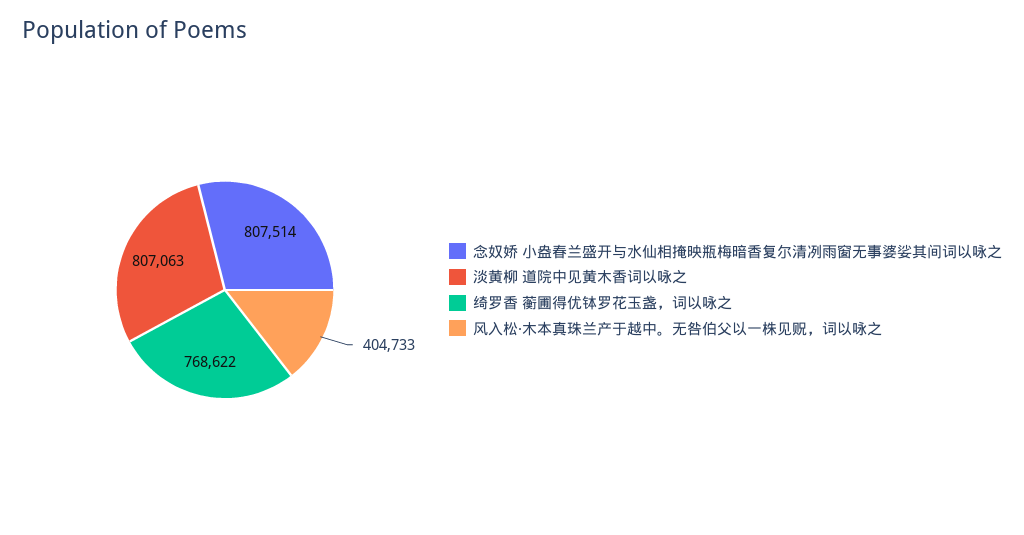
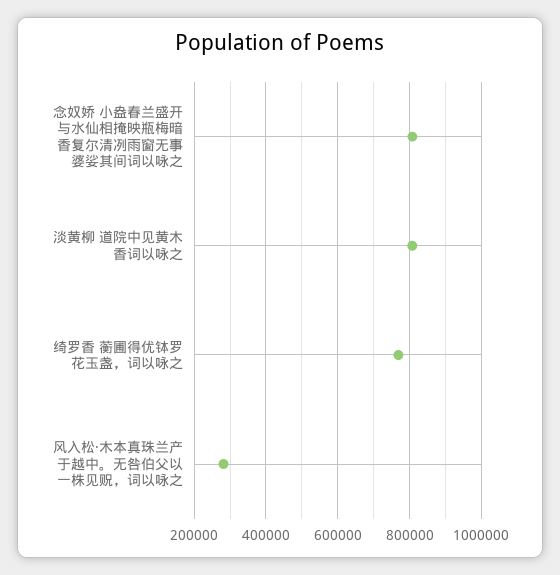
风入松·木本真珠兰产于越中。无咎伯父以一株见贶，词以咏之: 404733 -> 280000

